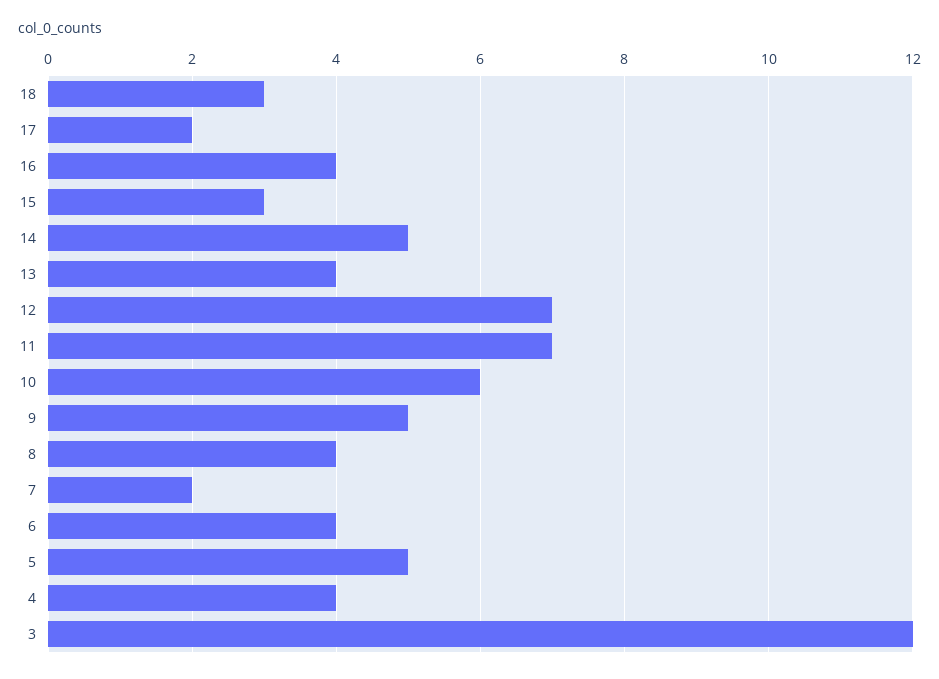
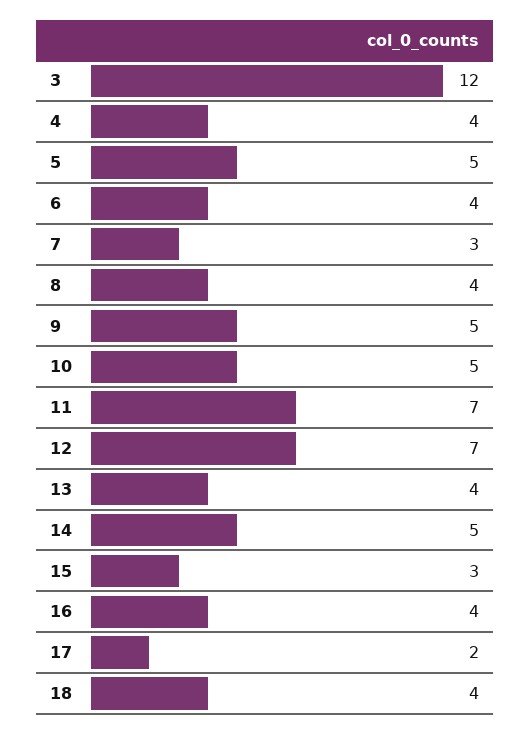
18: 3 -> 4
10: 6 -> 5
7: 2 -> 3

